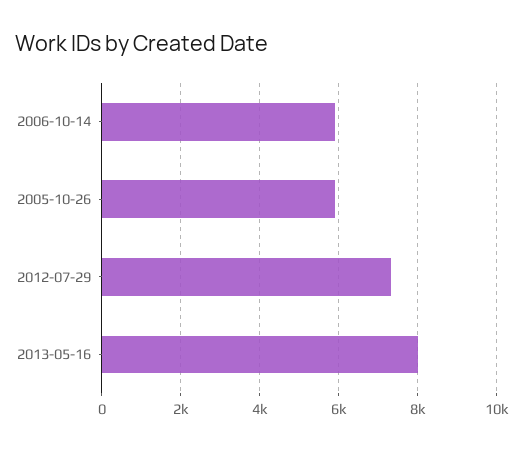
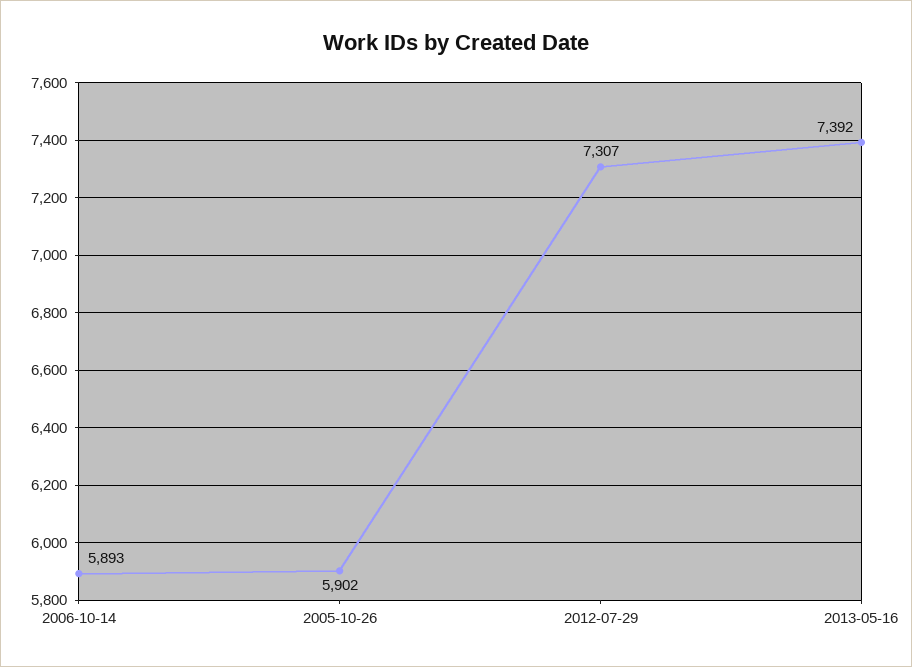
2013-05-16: 8000 -> 7392

